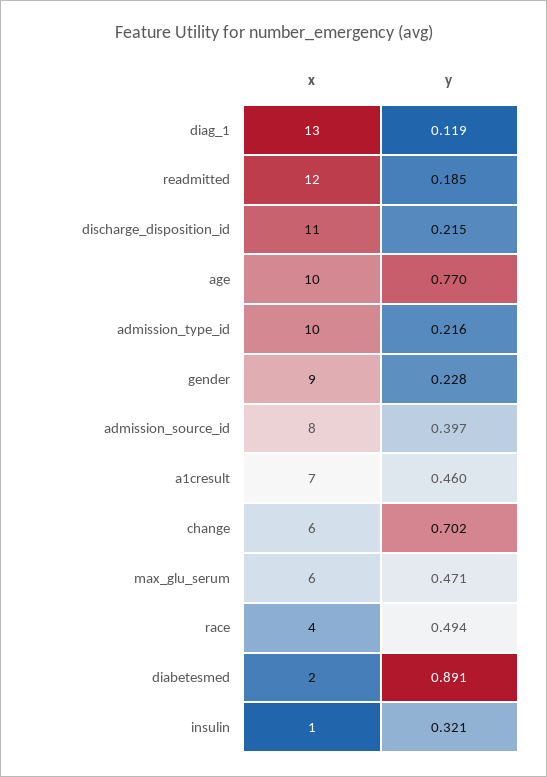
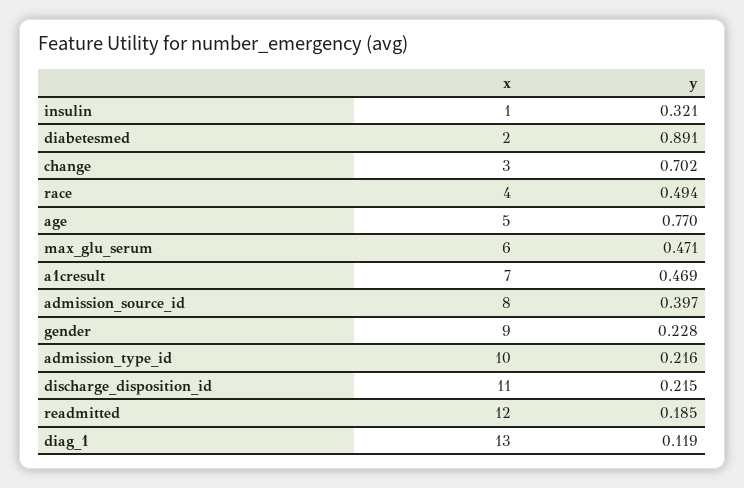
x, age: 10 -> 5
y, a1cresult: 0.46 -> 0.469
x, change: 6 -> 3

